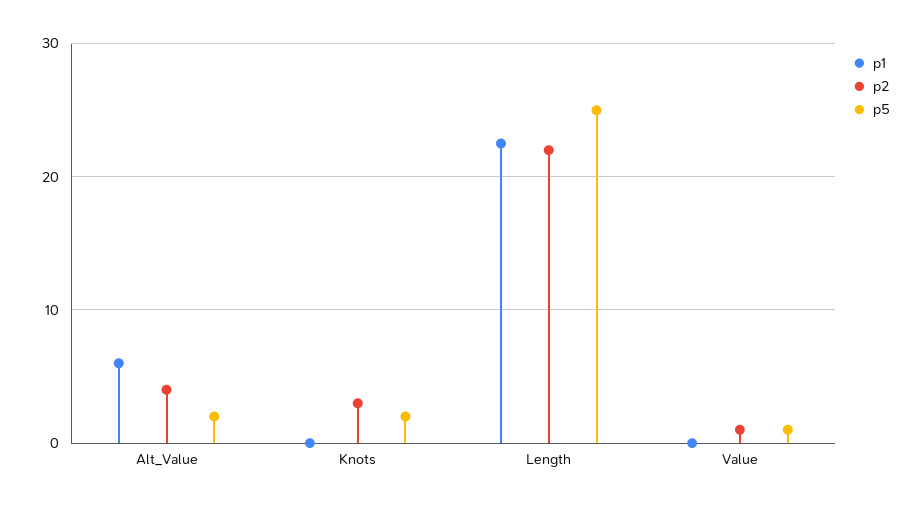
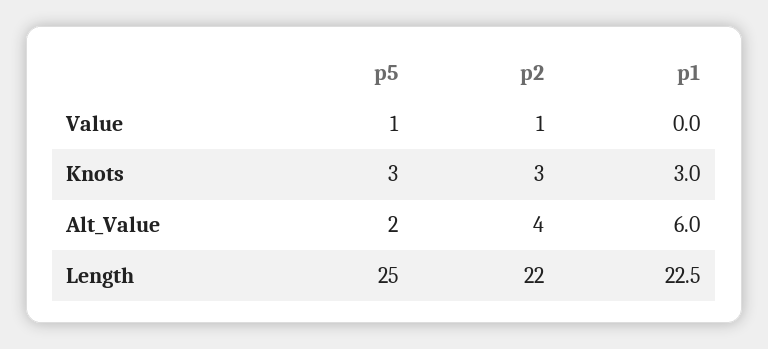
p1, Knots: 0 -> 3
p5, Knots: 2 -> 3

